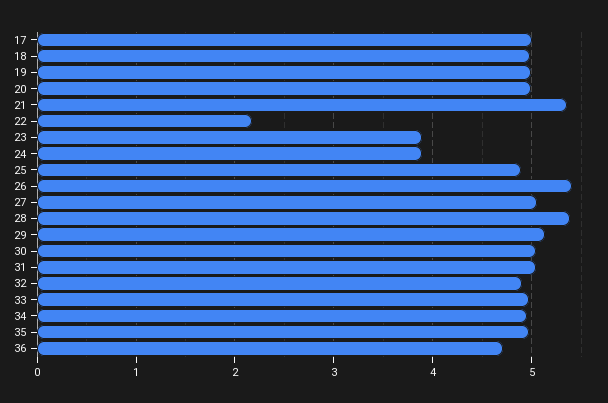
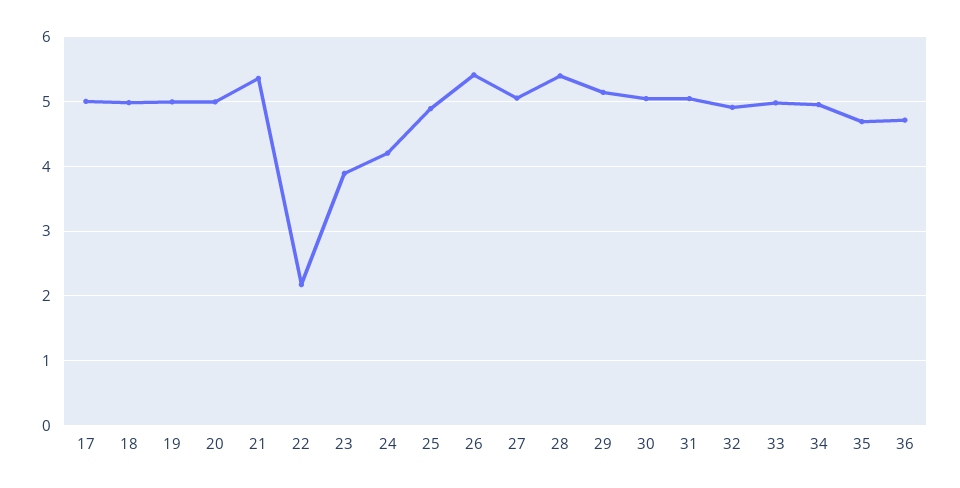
24: 3.9 -> 4.2
35: 5 -> 4.7

